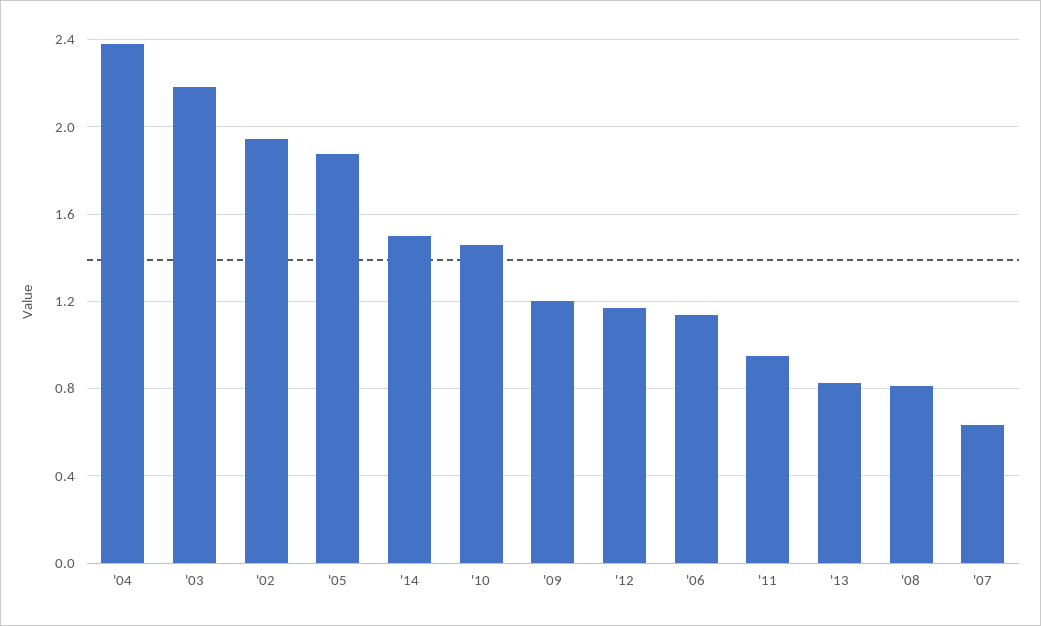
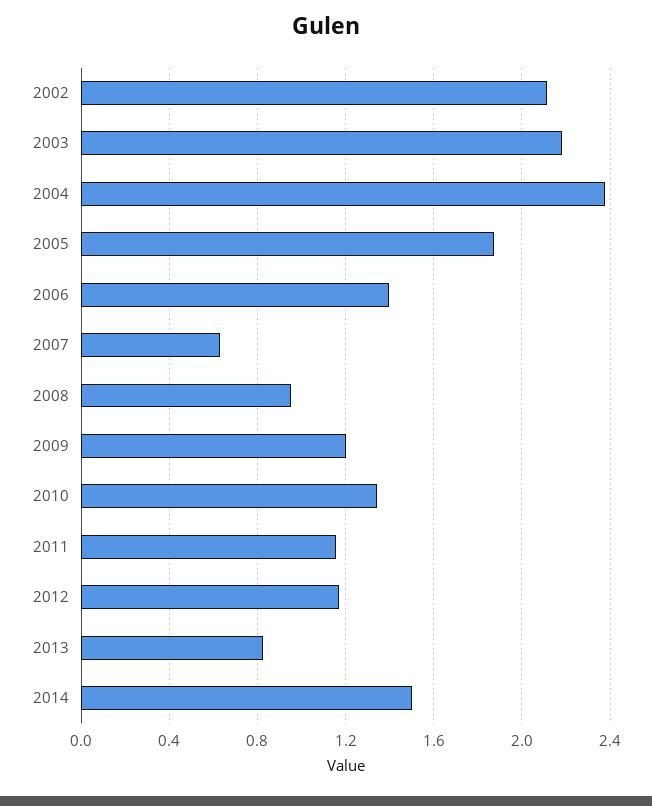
'02: 1.95 -> 2.1
'10: 1.45 -> 1.35
'06: 1.15 -> 1.4
'11: 0.95 -> 1.15
'08: 0.8 -> 0.95

